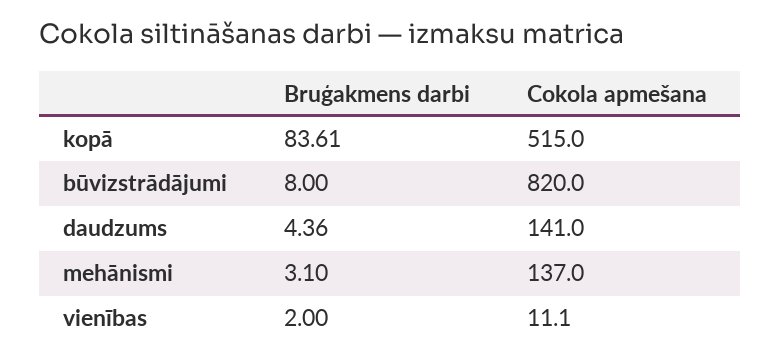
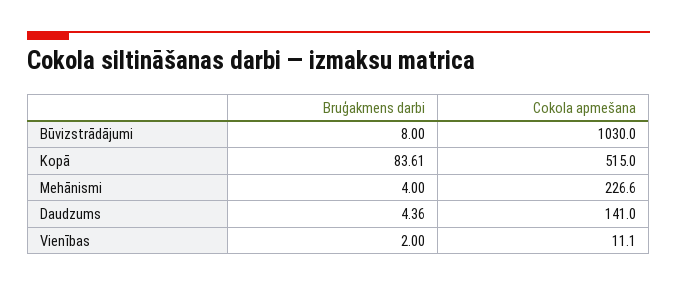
Cokola apmešana, būvizstrādājumi: 820 -> 1030
Bruģakmens darbi, mehānismi: 3.1 -> 4
Cokola apmešana, mehānismi: 137 -> 226.6

